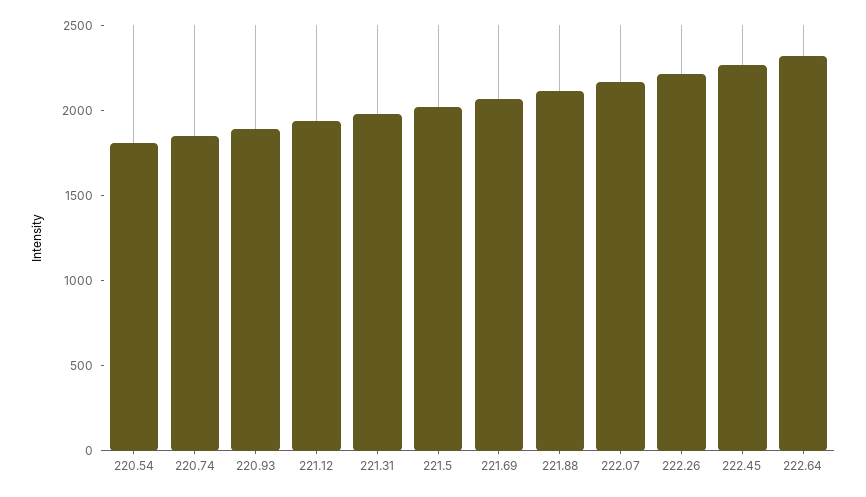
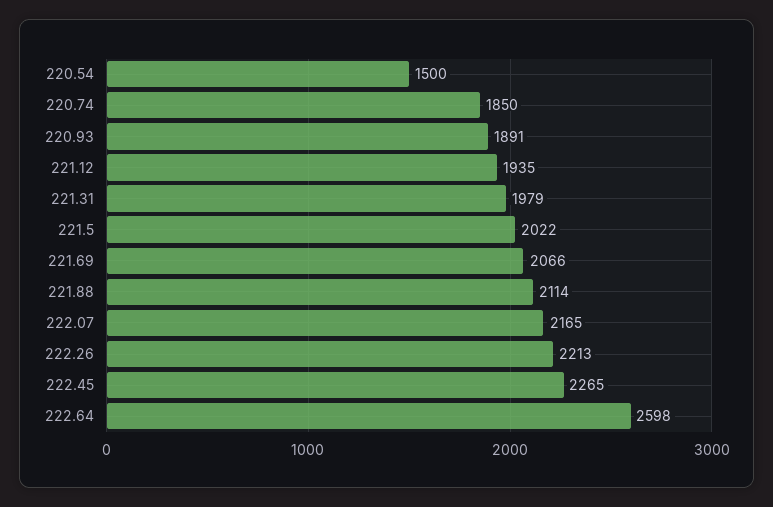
220.54: 1800 -> 1500
222.64: 2300 -> 2598

